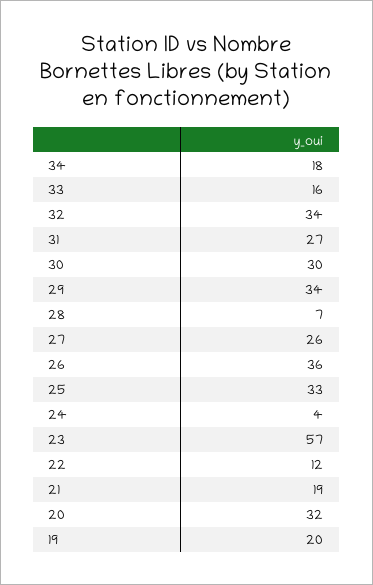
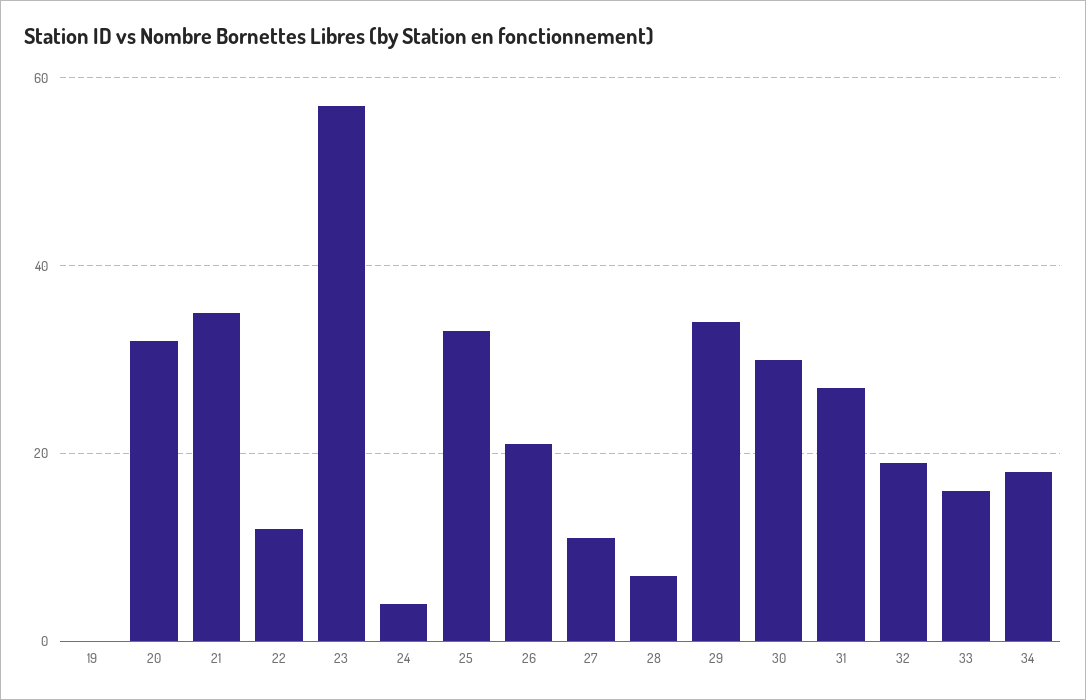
32: 34 -> 20
27: 26 -> 10
26: 36 -> 20
21: 19 -> 35
19: 20 -> 0

